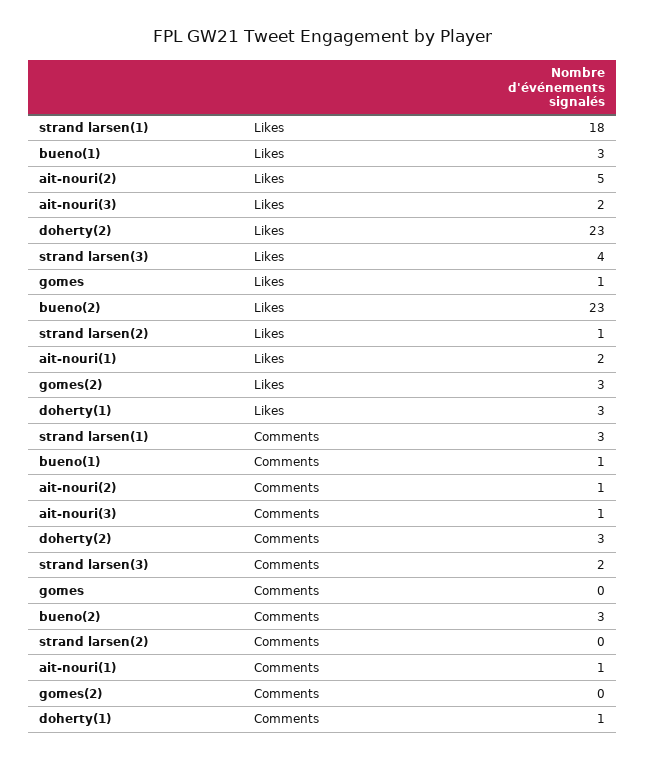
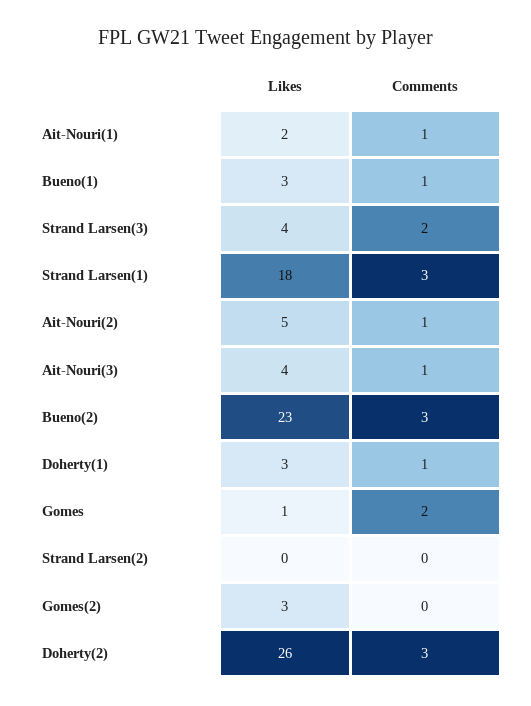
ait-nouri(3), Likes: 2 -> 4
doherty(2), Likes: 23 -> 26
strand larsen(2), Likes: 1 -> 0
gomes, Comments: 0 -> 2

